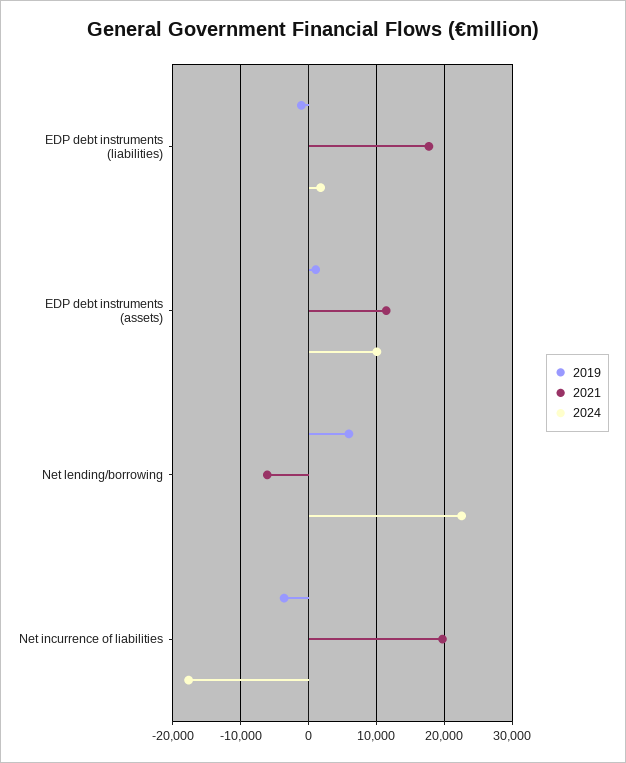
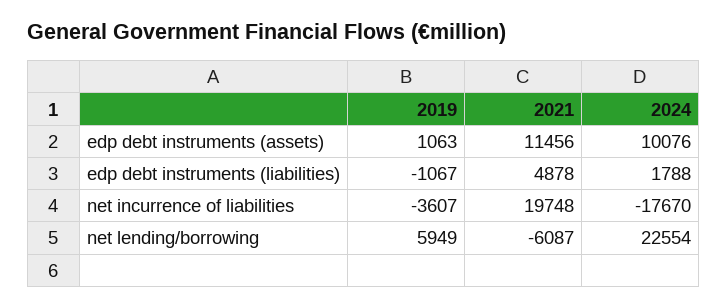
2021, EDP debt instruments (liabilities): 18000 -> 4878

